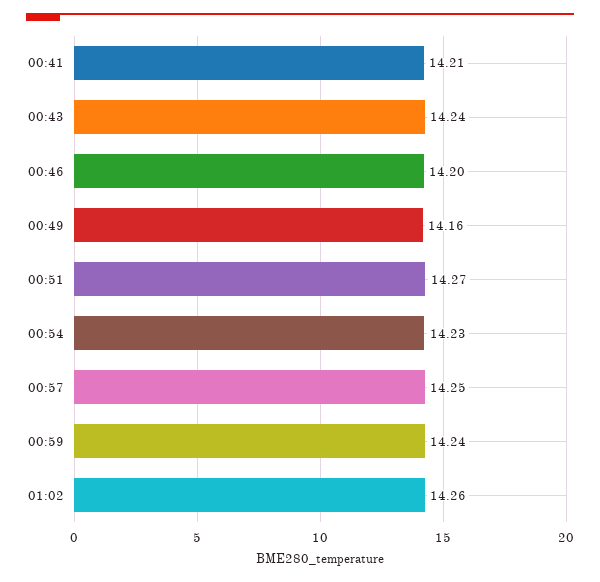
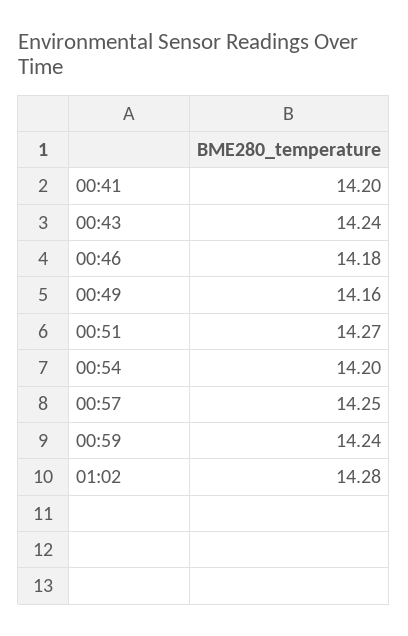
00:41: 14.21 -> 14.2
00:46: 14.2 -> 14.18
00:54: 14.23 -> 14.2
01:02: 14.26 -> 14.28

